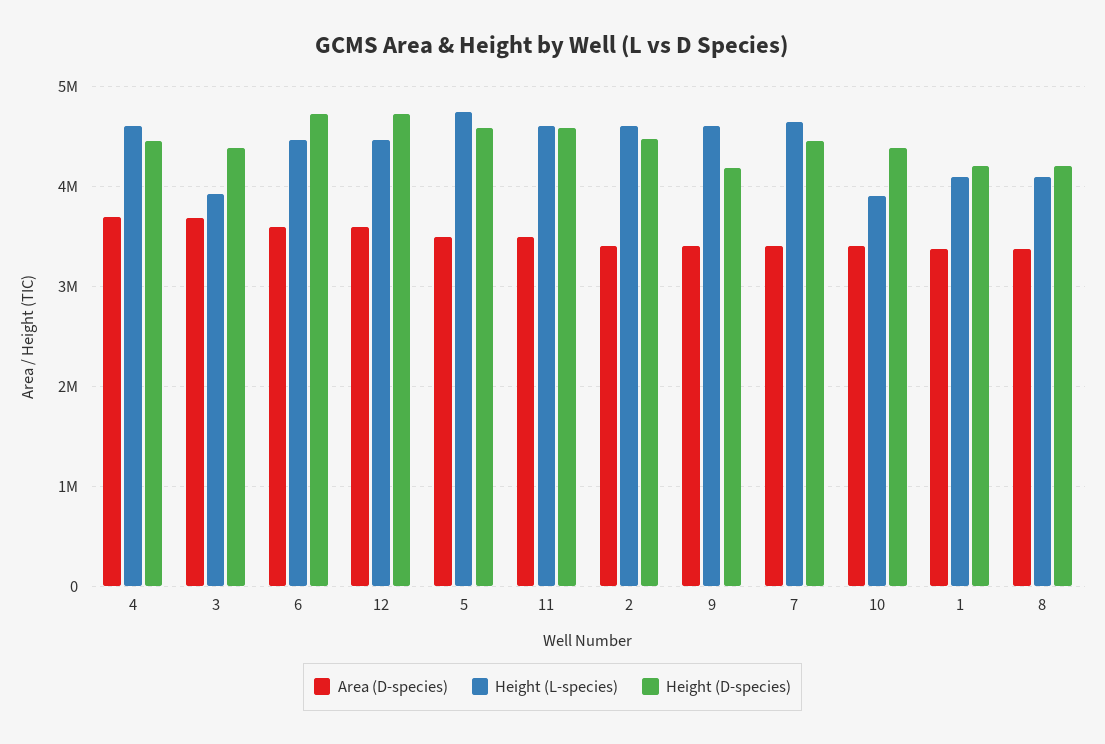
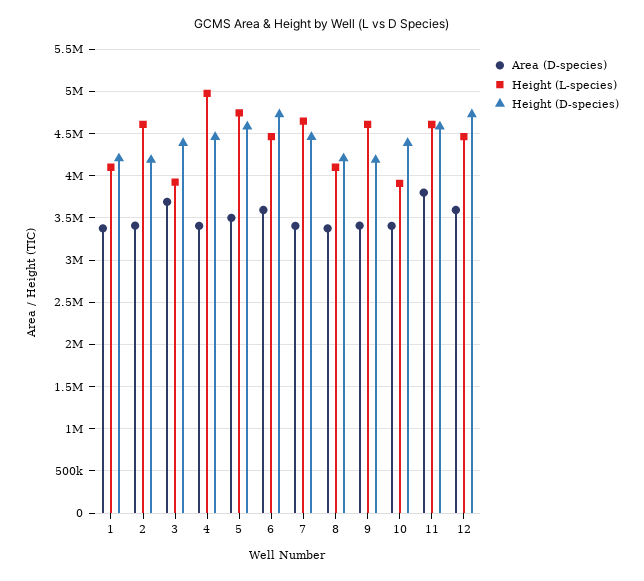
Area (D-species), 4: 3700000 -> 3400000
Height (L-species), 4: 4600000 -> 5000000
Area (D-species), 11: 3500000 -> 3800000
Height (D-species), 2: 4500000 -> 4200000

